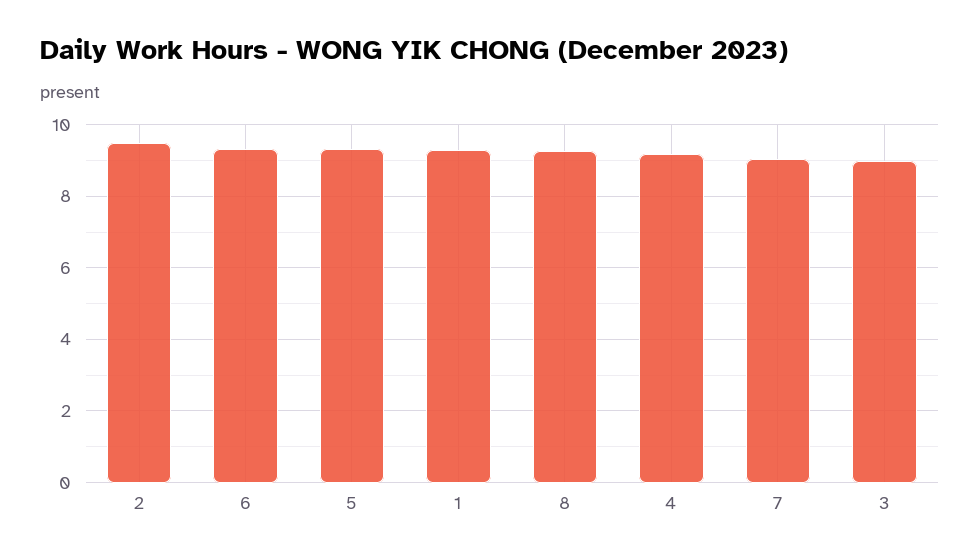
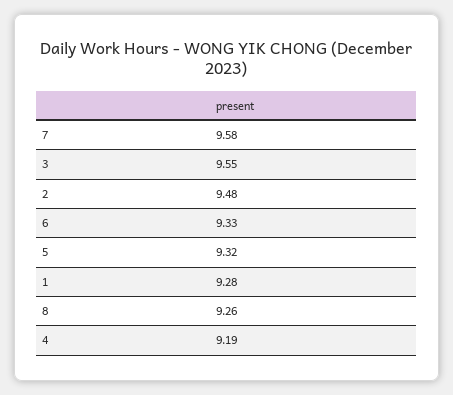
7: 9 -> 9.58
3: 9 -> 9.55

